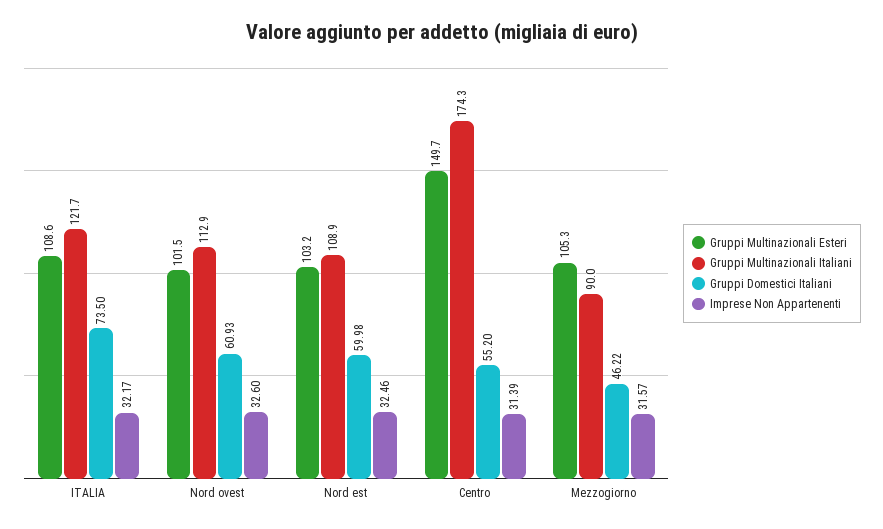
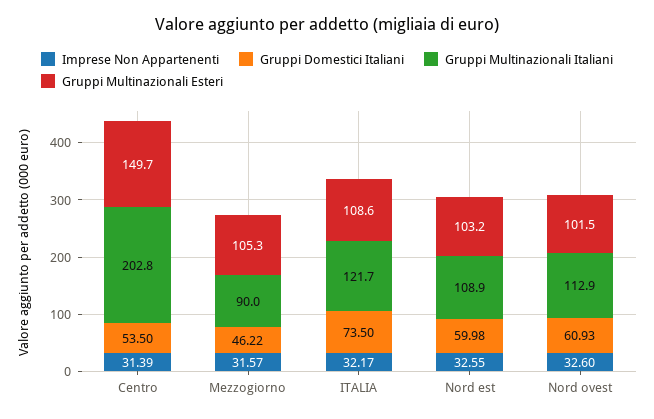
Imprese Non Appartenenti, Nord est: 32.46 -> 32.55
Gruppi Multinazionali Italiani, Centro: 174.3 -> 202.8
Gruppi Domestici Italiani, Centro: 55.2 -> 53.5

